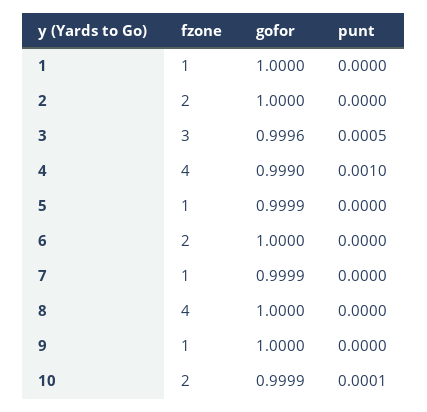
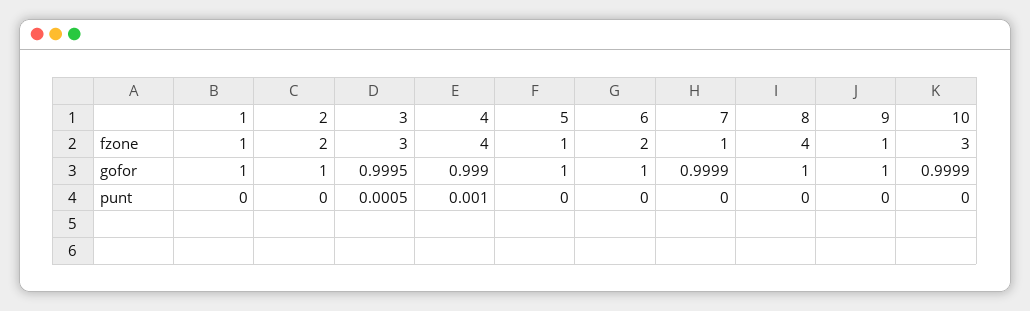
gofor, 3: 0.9996 -> 0.9995
gofor, 5: 0.9999 -> 1
fzone, 10: 2 -> 3
punt, 10: 0.0001 -> 0

